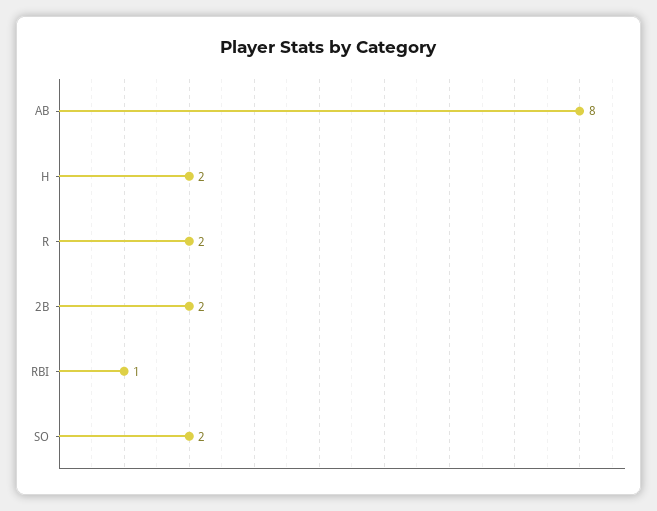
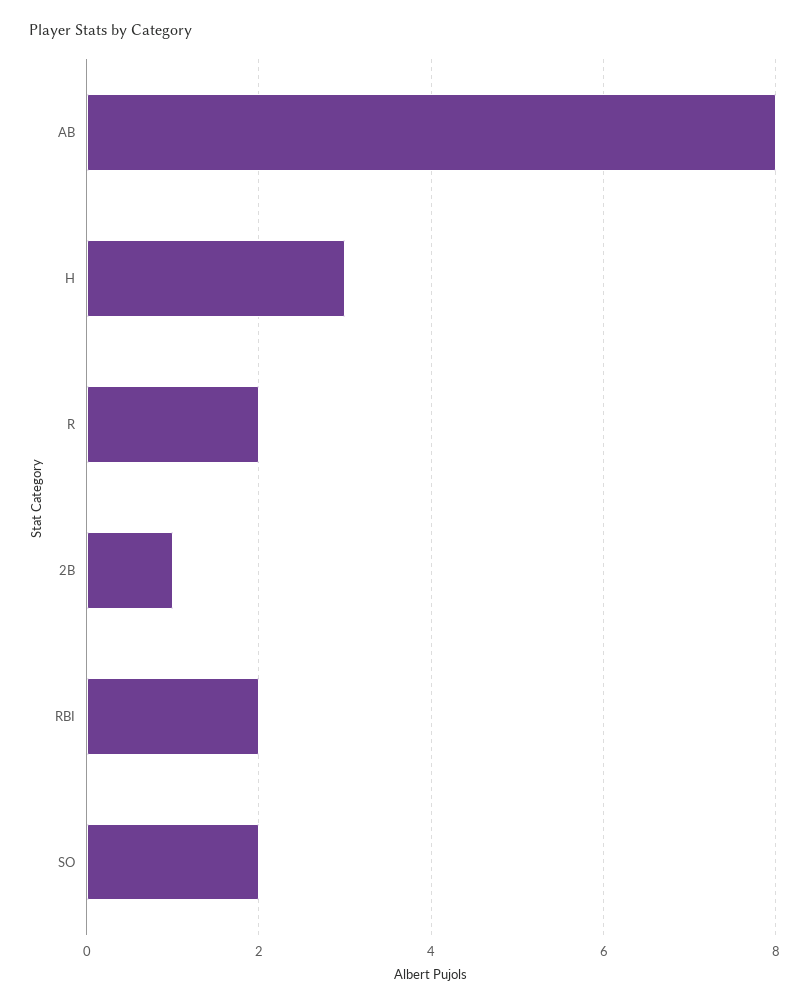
H: 2 -> 3
2B: 2 -> 1
RBI: 1 -> 2

